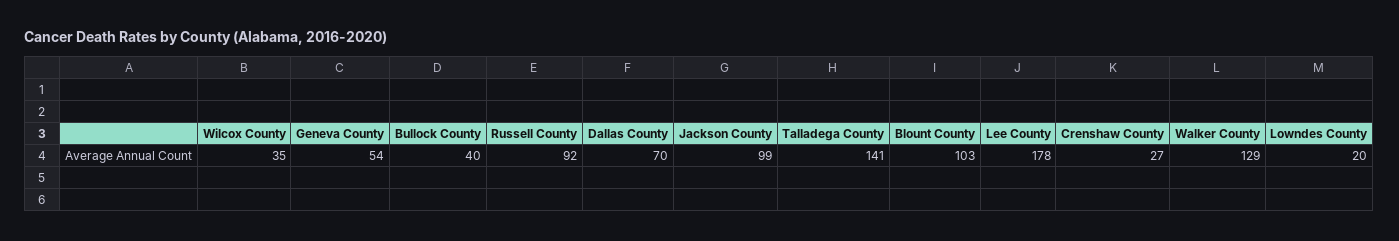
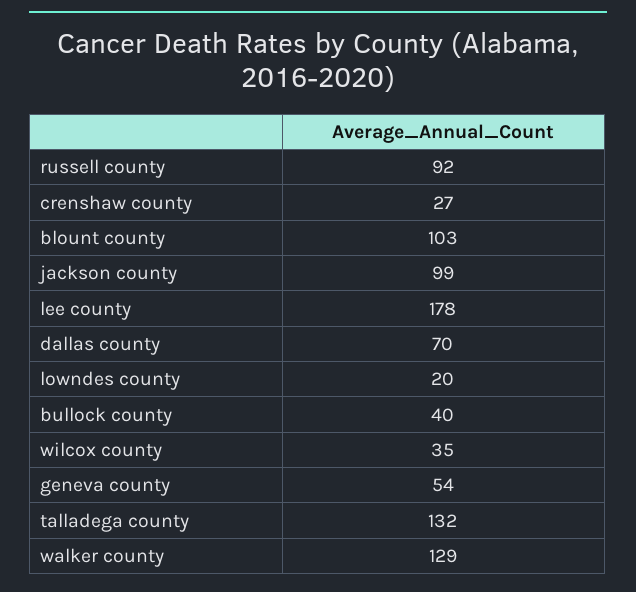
Talladega County: 141 -> 132

